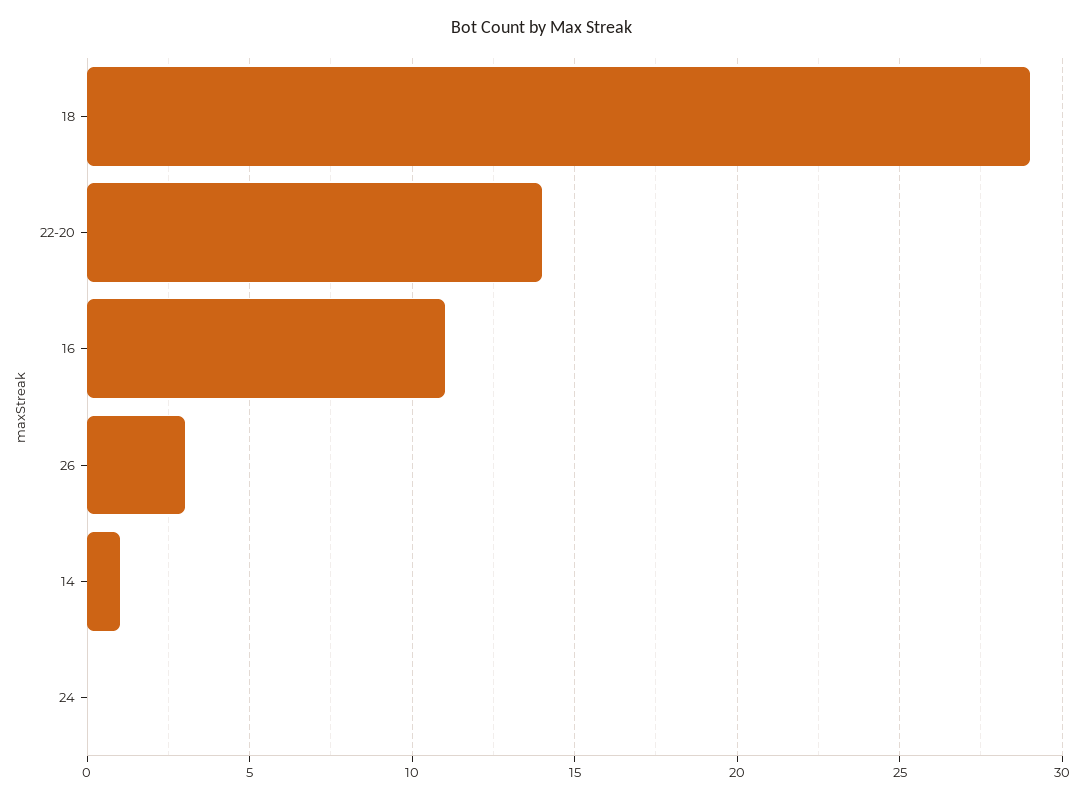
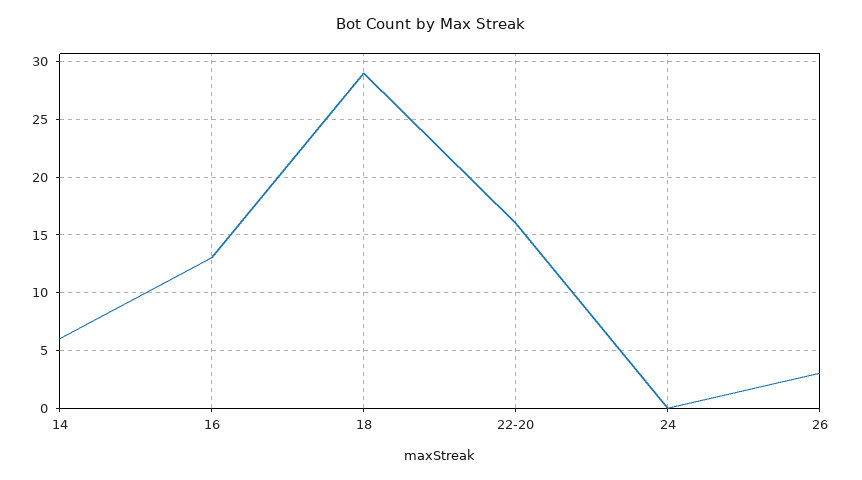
22-20: 14 -> 16
16: 11 -> 13
14: 1 -> 6

